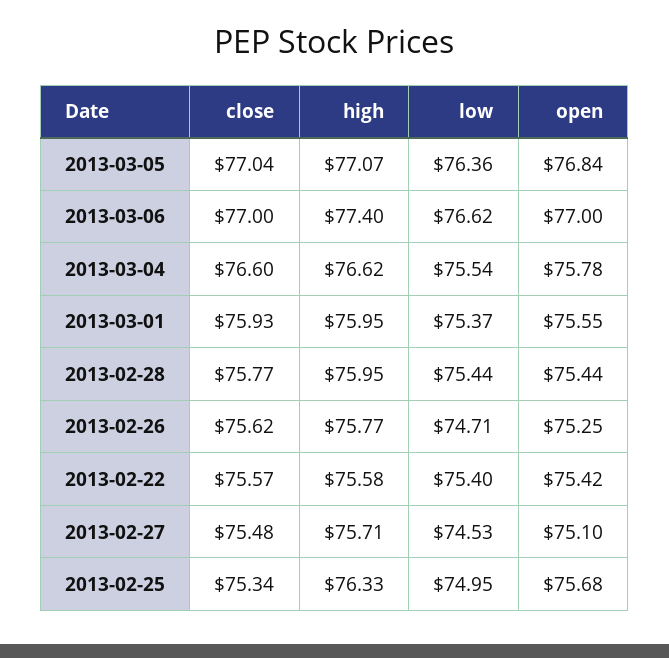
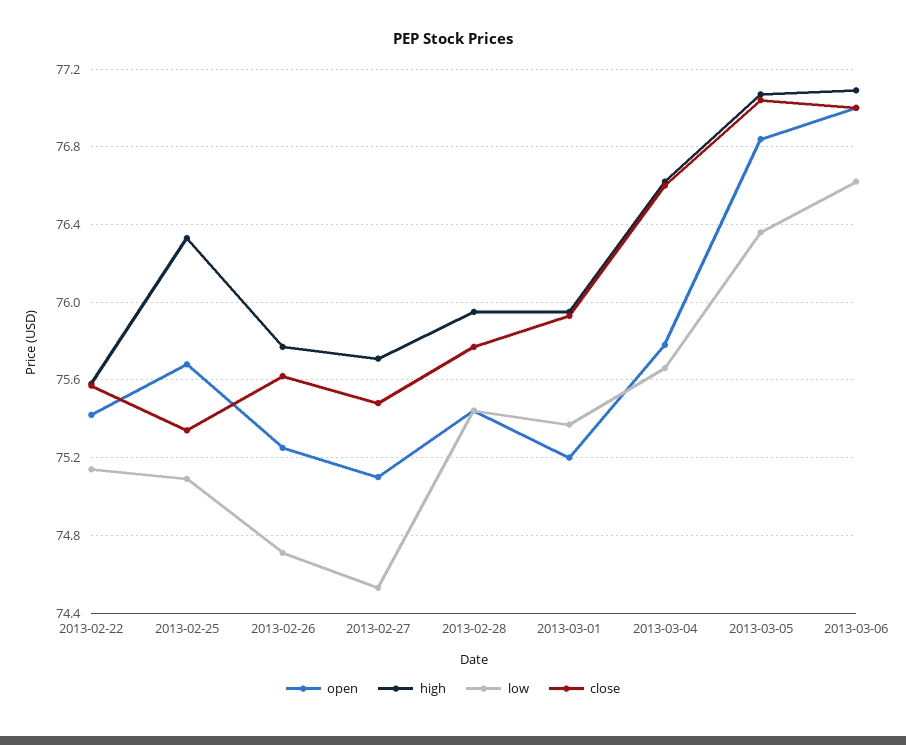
high, 2013-03-06: 77.4 -> 77.1
low, 2013-03-04: 75.54 -> 75.65
open, 2013-03-01: 75.55 -> 75.2
low, 2013-02-22: 75.4 -> 75.15
low, 2013-02-25: 74.95 -> 75.1

